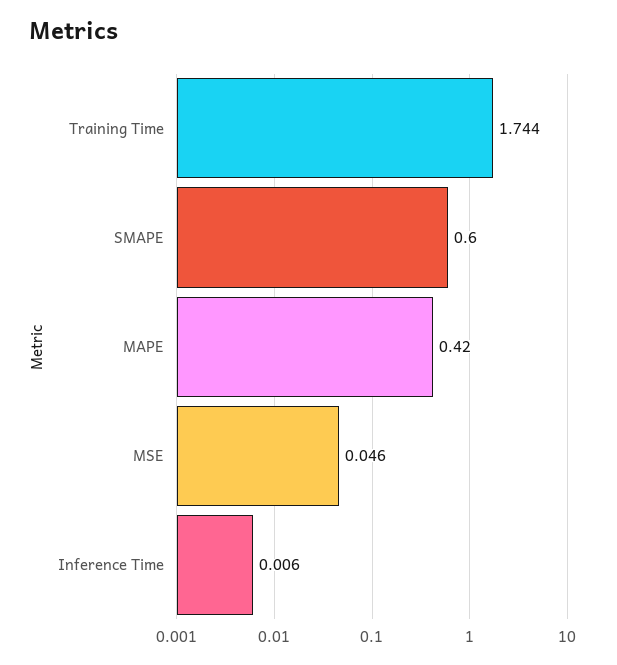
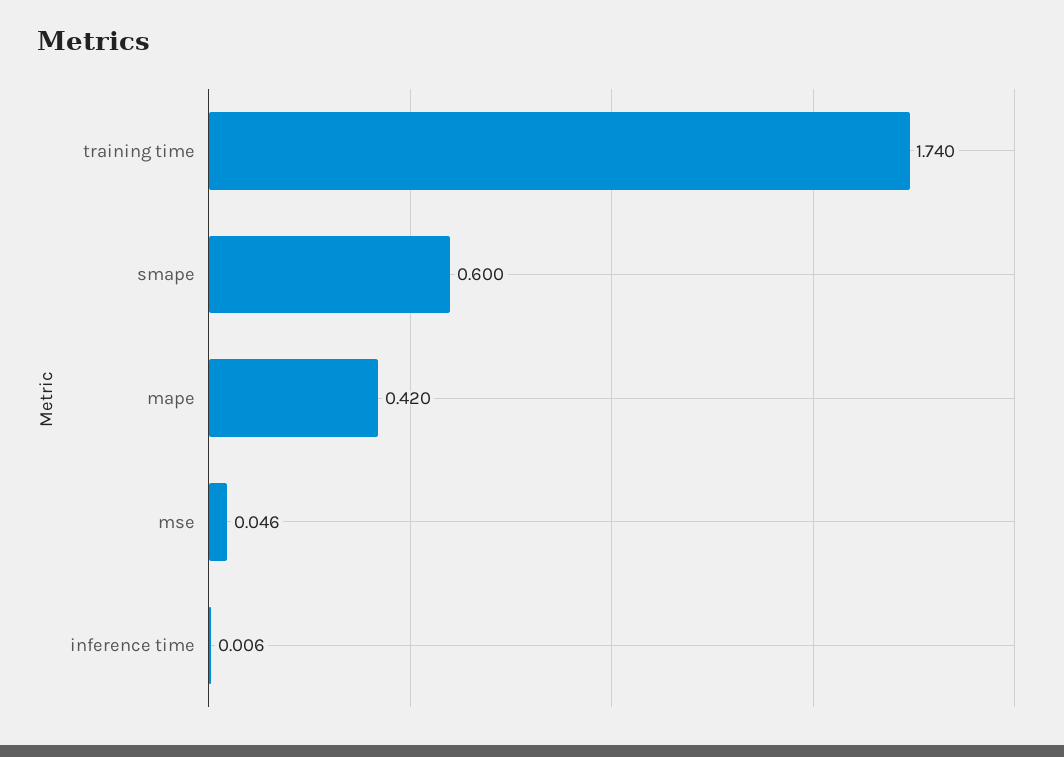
Training Time: 1.744 -> 1.74

